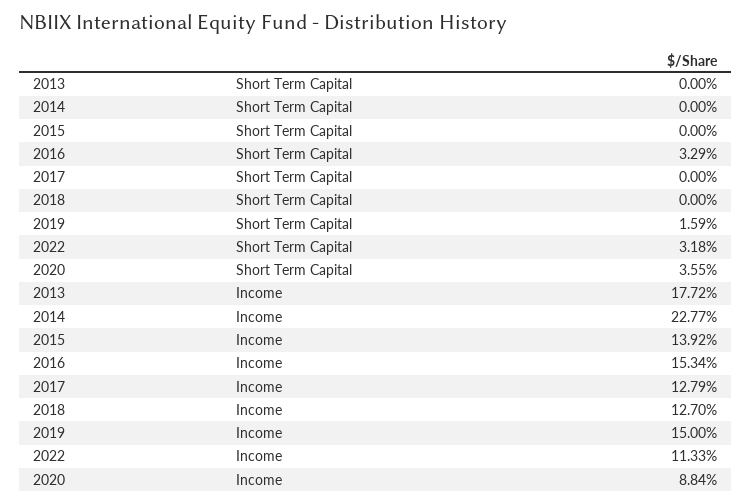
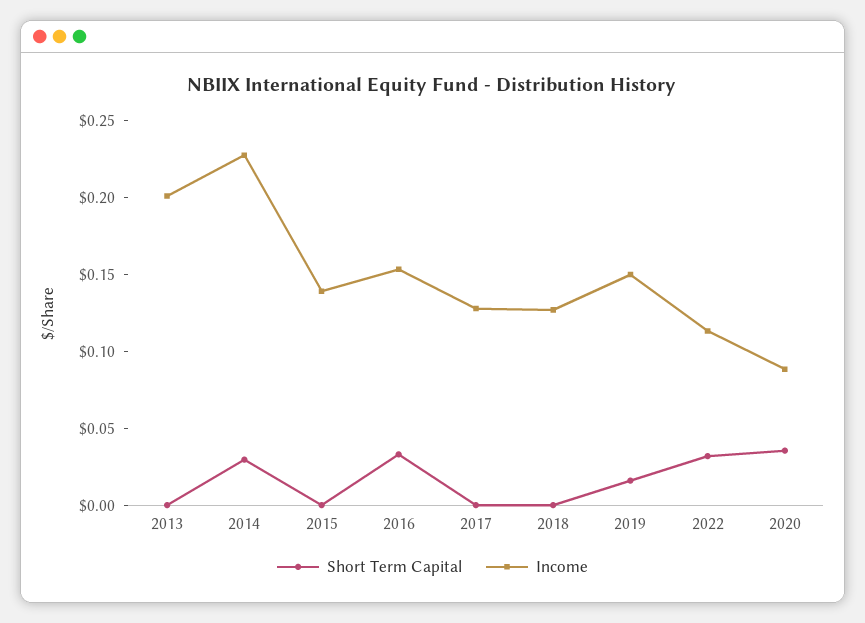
Short Term Capital, 2014: 0 -> 0.03
Income, 2013: 0.1772 -> 0.2

